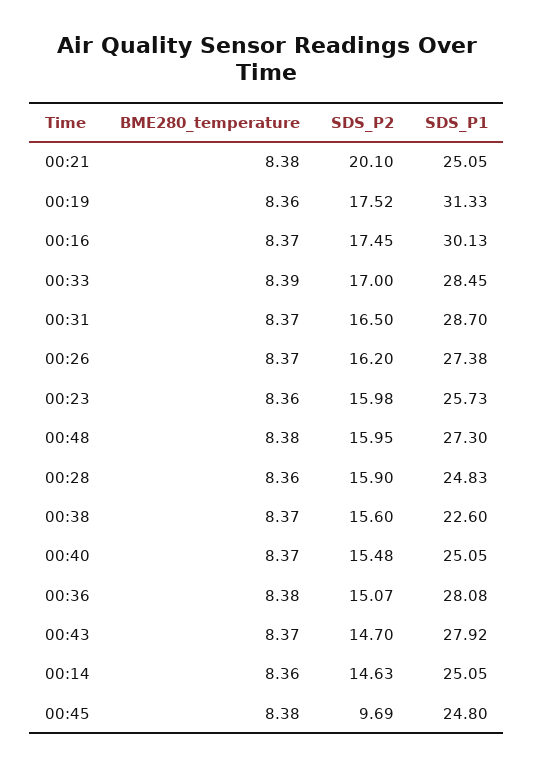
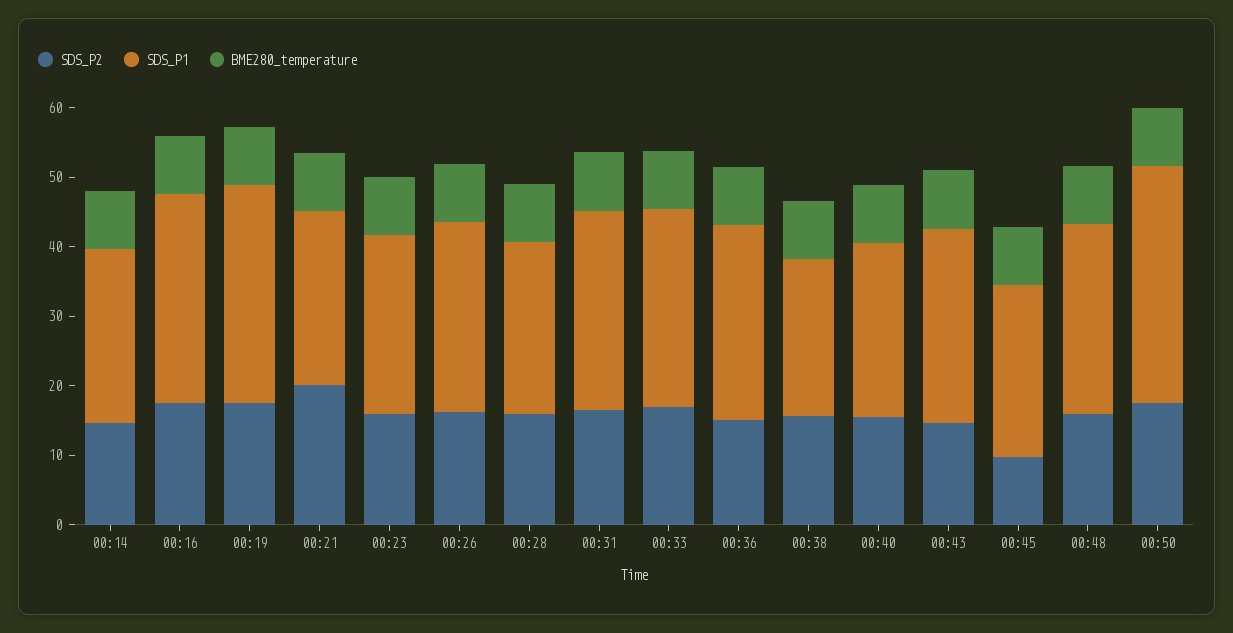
SDS_P2, 00:50: none -> 18
SDS_P1, 00:50: none -> 34
BME280_temperature, 00:50: none -> 8

